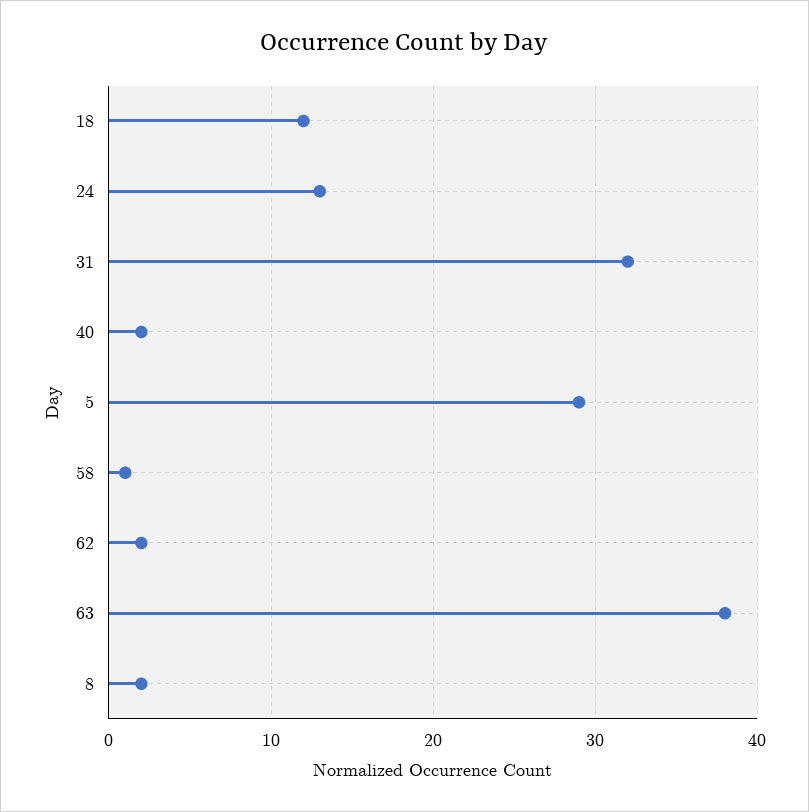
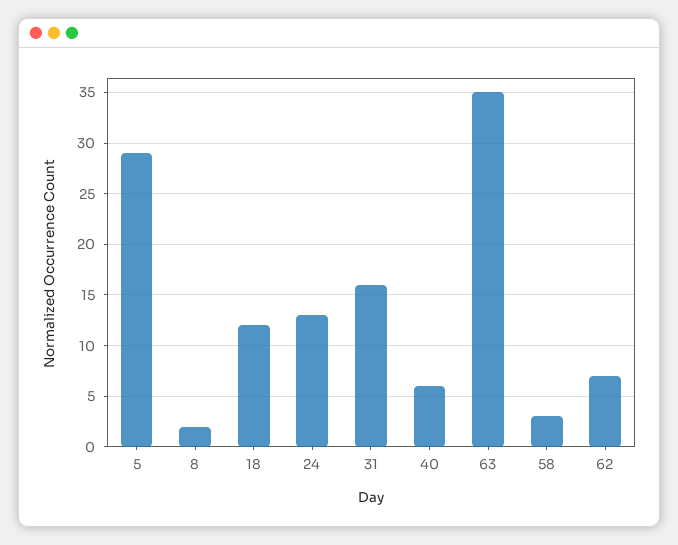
31: 32 -> 16
40: 2 -> 6
58: 1 -> 3
62: 2 -> 7
63: 38 -> 35

